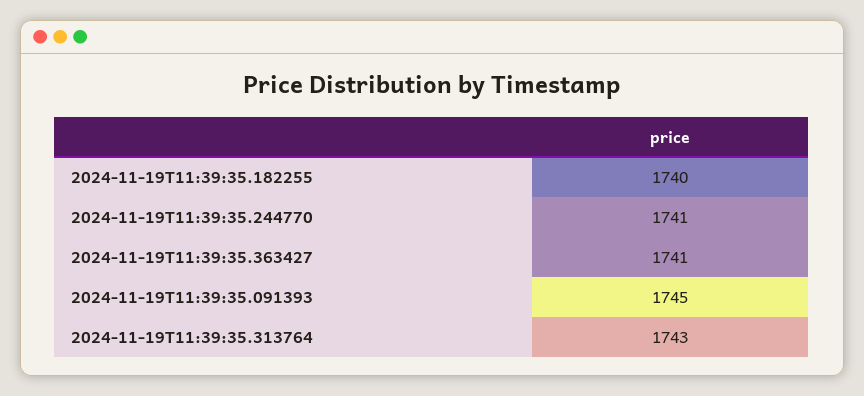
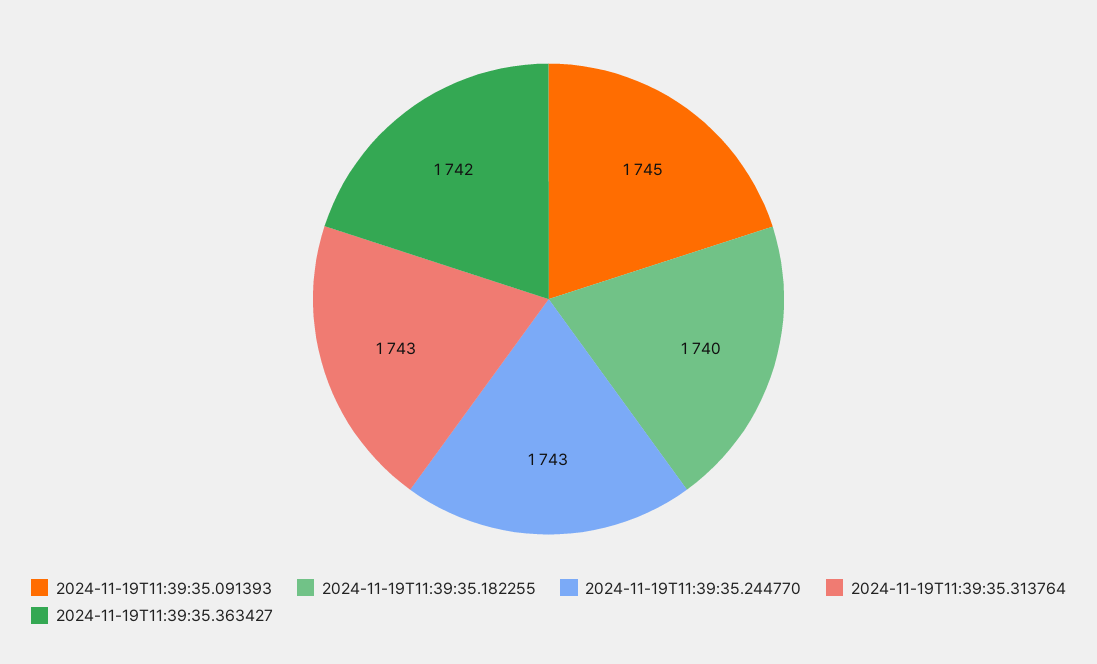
2024-11-19T11:39:35.244770: 1741 -> 1743
2024-11-19T11:39:35.363427: 1741 -> 1742

